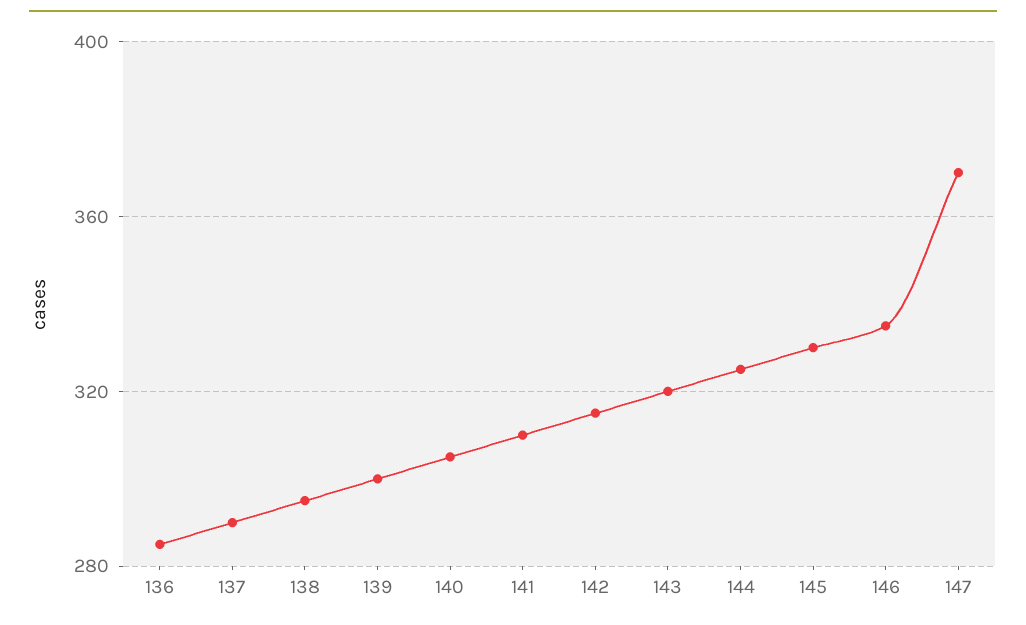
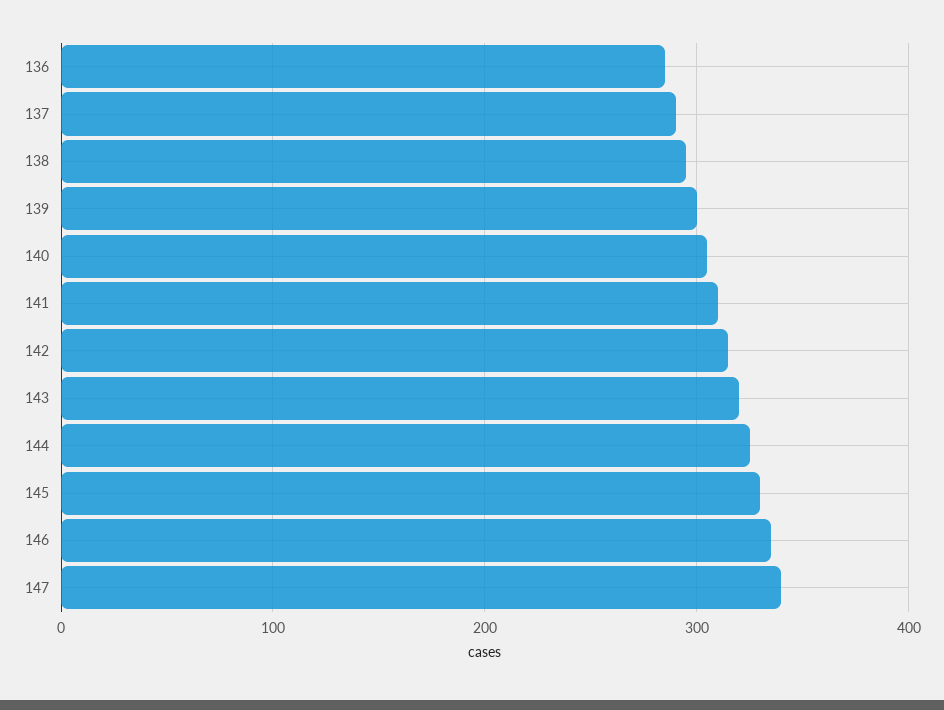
147: 370 -> 340

